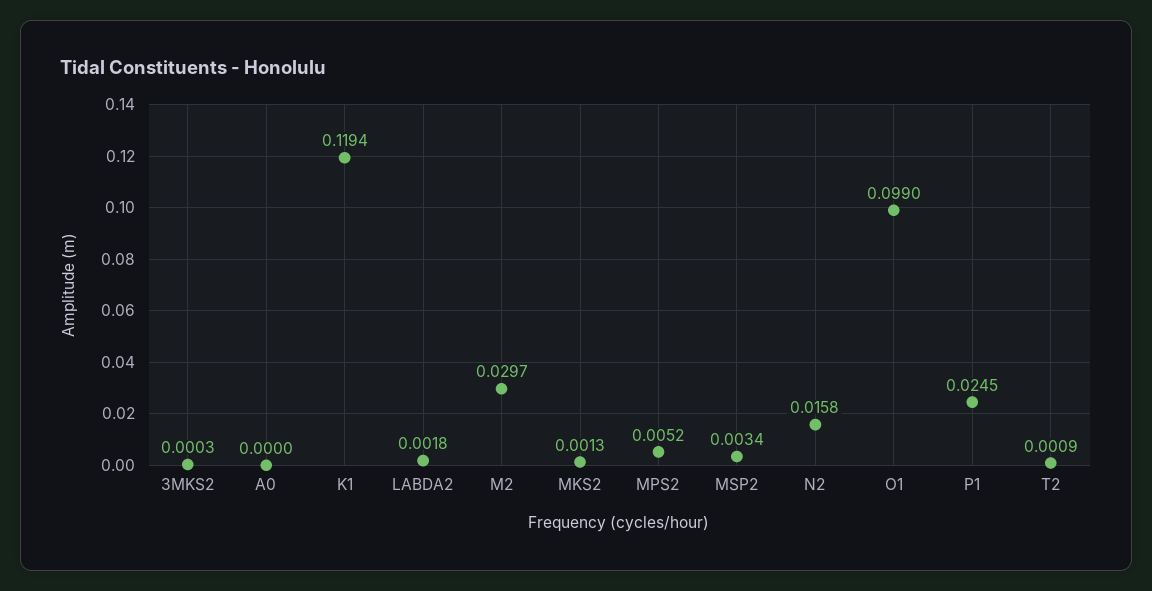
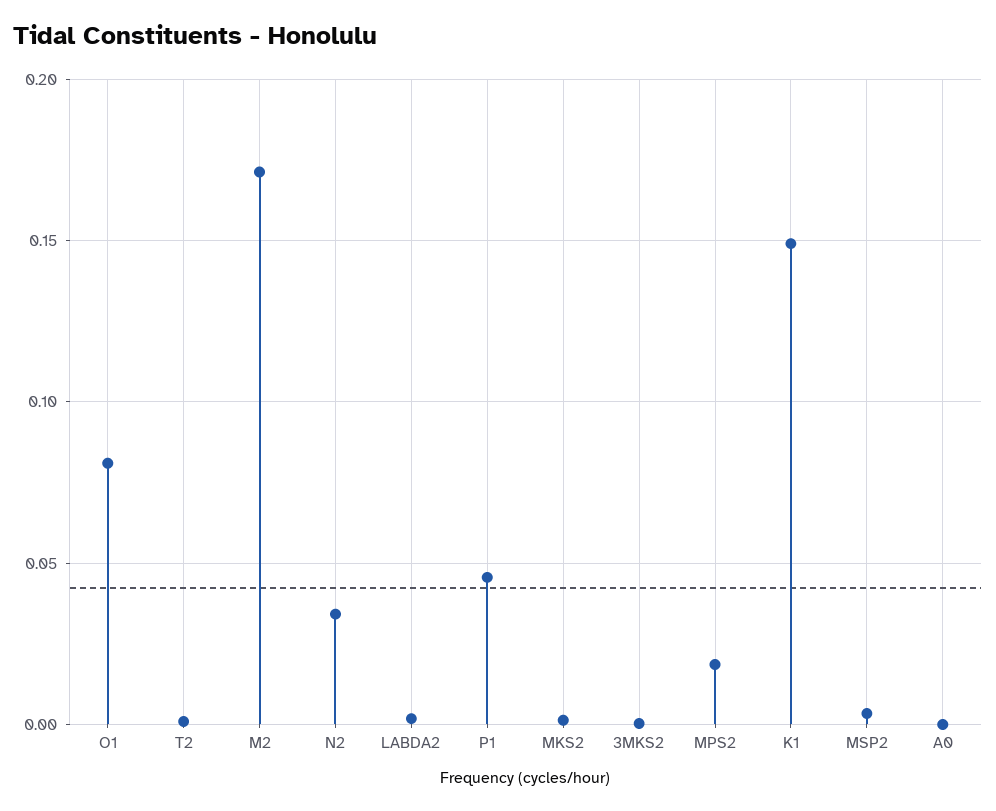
K1: 0.1194 -> 0.15
M2: 0.0297 -> 0.17
MPS2: 0.0052 -> 0.02
N2: 0.0158 -> 0.035
O1: 0.099 -> 0.08
P1: 0.0245 -> 0.045

